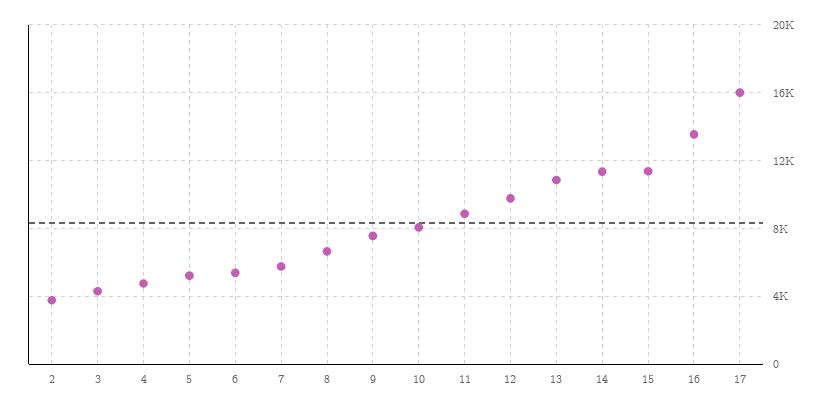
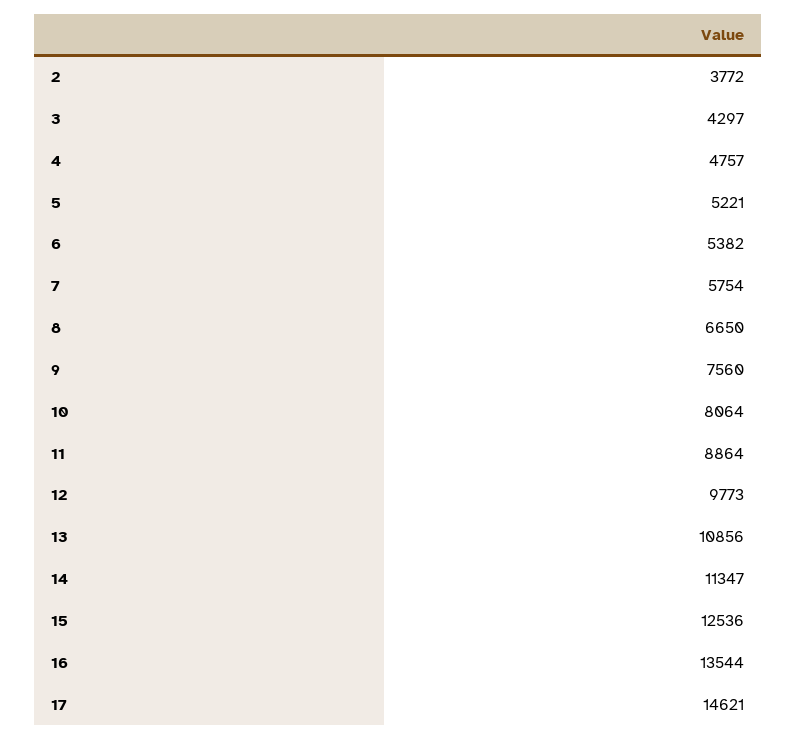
15: 11500 -> 12536
17: 16000 -> 14621

